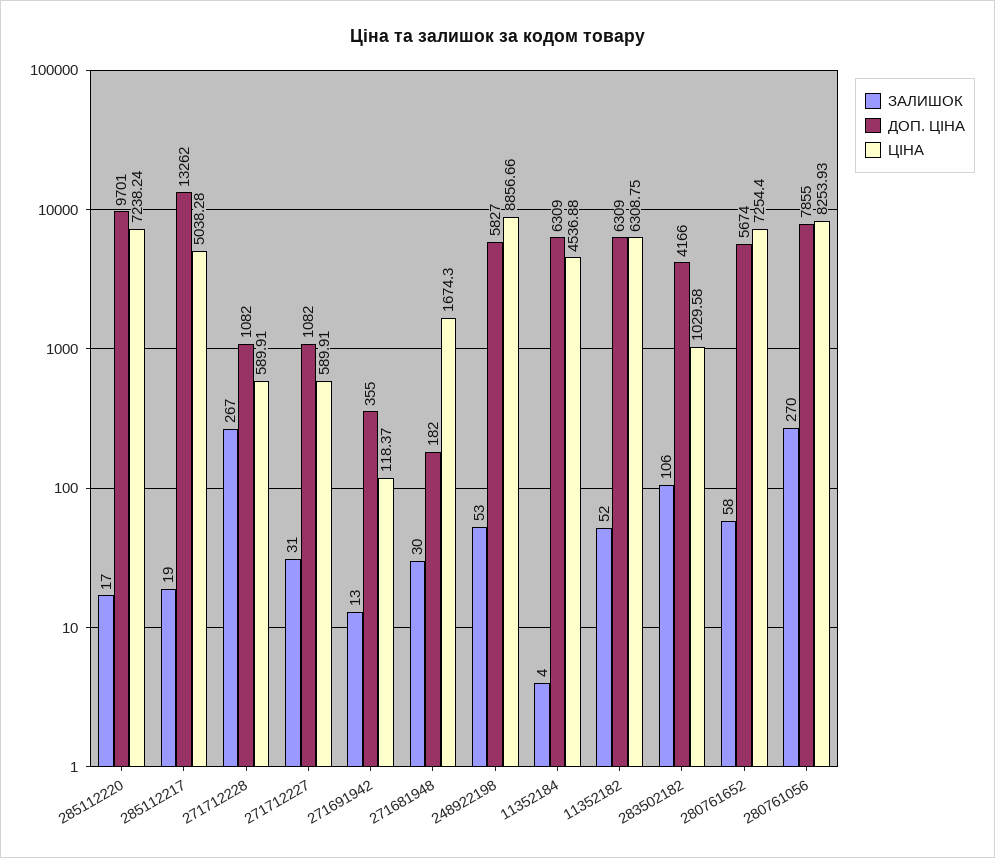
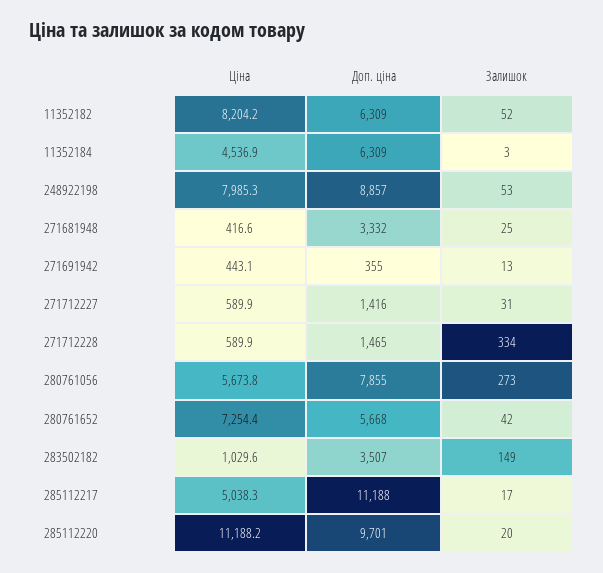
ЗАЛИШОК, 285112220: 17 -> 20
ЦІНА, 285112220: 7238.24 -> 11188.2
ЗАЛИШОК, 285112217: 19 -> 17
ДОП. ЦІНА, 285112217: 13262 -> 11188
ЗАЛИШОК, 271712228: 267 -> 334
ДОП. ЦІНА, 271712228: 1082 -> 1465
ДОП. ЦІНА, 271712227: 1082 -> 1416
ЦІНА, 271691942: 118.37 -> 443.1
ЗАЛИШОК, 271681948: 30 -> 25
ДОП. ЦІНА, 271681948: 182 -> 3332
ЦІНА, 271681948: 1674.3 -> 416.6
ДОП. ЦІНА, 248922198: 5827 -> 8857
ЦІНА, 248922198: 8856.66 -> 7985.3
ЗАЛИШОК, 11352184: 4 -> 3
ЦІНА, 11352182: 6308.75 -> 8204.2
ЗАЛИШОК, 283502182: 106 -> 149
ДОП. ЦІНА, 283502182: 4166 -> 3507
ЗАЛИШОК, 280761652: 58 -> 42
ДОП. ЦІНА, 280761652: 5674 -> 5668
ЗАЛИШОК, 280761056: 270 -> 273
ЦІНА, 280761056: 8253.93 -> 5673.8

